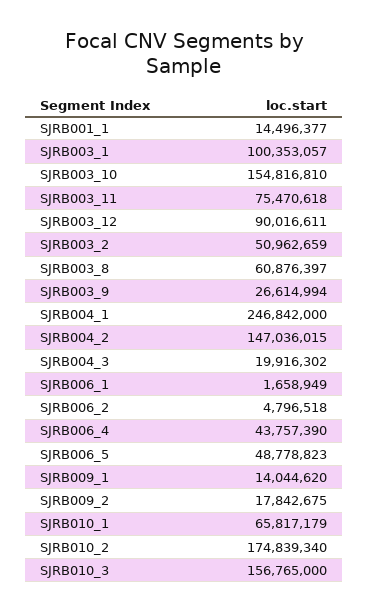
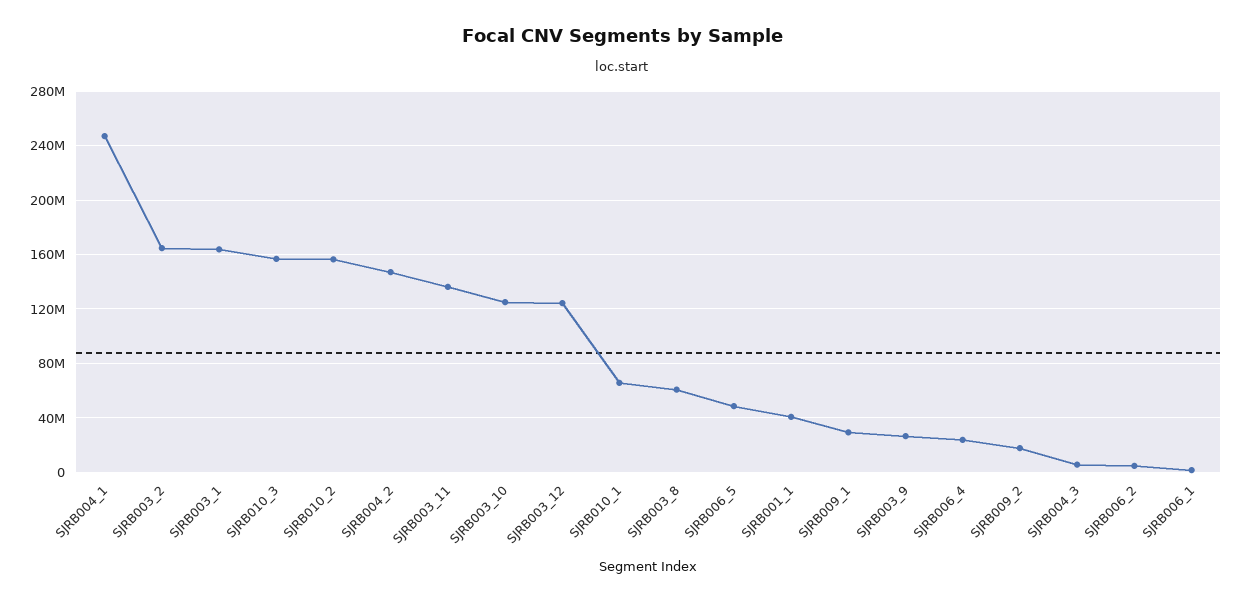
SJRB001_1: 14496377 -> 40000000
SJRB003_1: 100353057 -> 165000000
SJRB003_10: 154816810 -> 125000000
SJRB003_11: 75470618 -> 135000000
SJRB003_12: 90016611 -> 125000000
SJRB003_2: 50962659 -> 165000000
SJRB004_3: 19916302 -> 5000000
SJRB006_4: 43757390 -> 25000000
SJRB009_1: 14044620 -> 30000000
SJRB010_2: 174839340 -> 155000000

